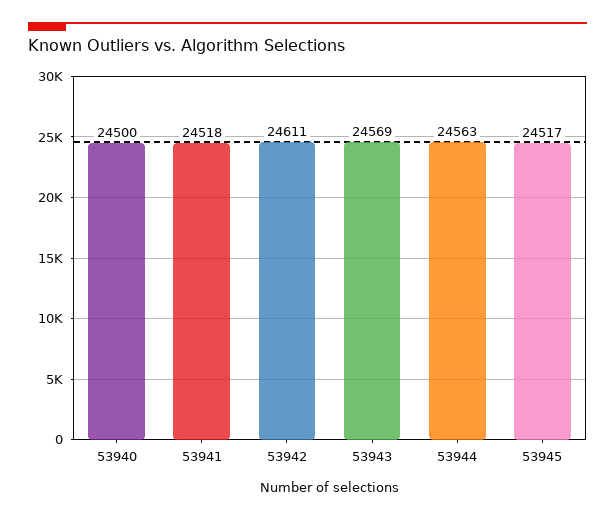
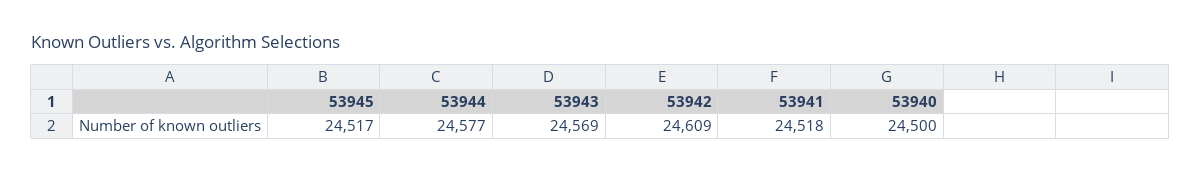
53942: 24611 -> 24609
53944: 24563 -> 24577

